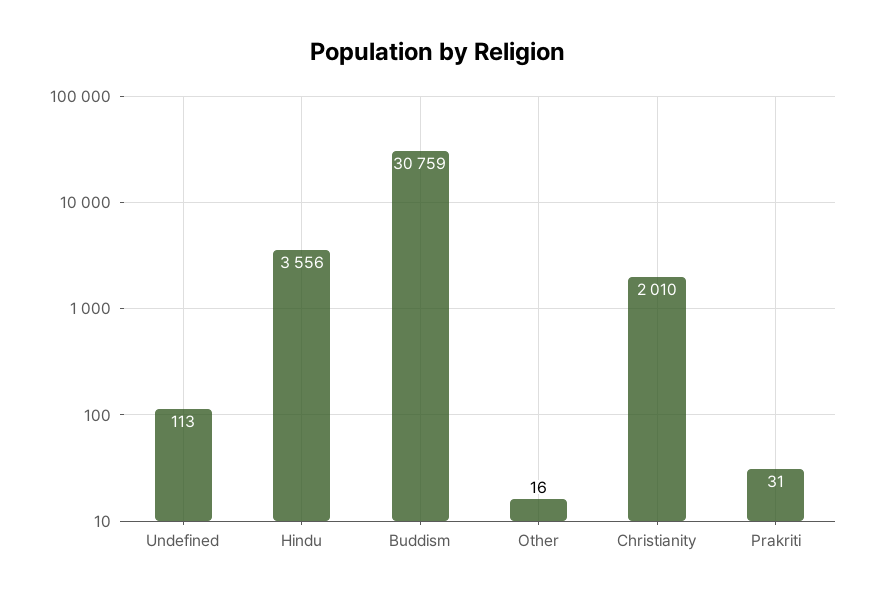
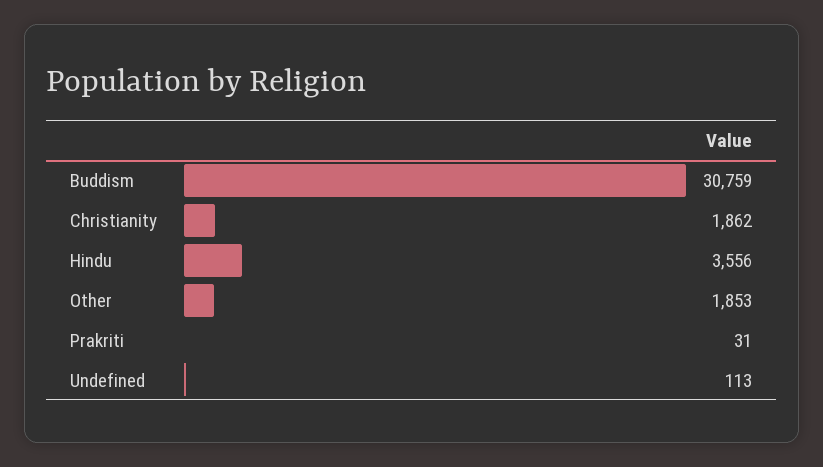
Other: 16 -> 1853
Christianity: 2010 -> 1862

